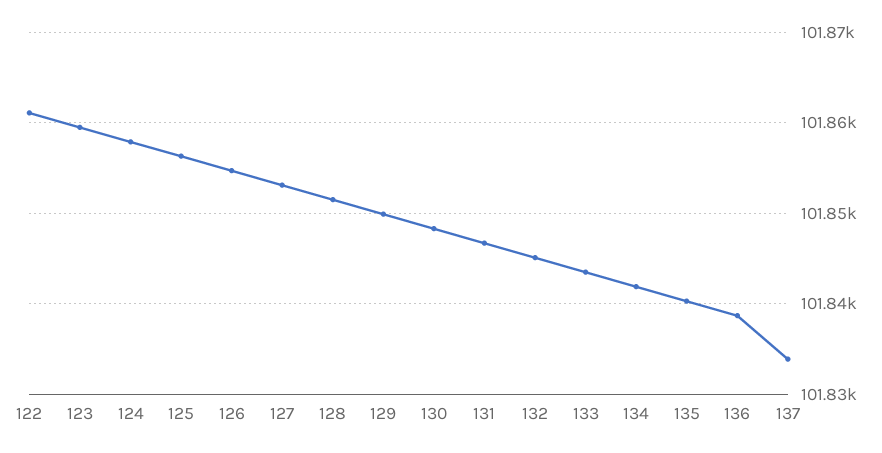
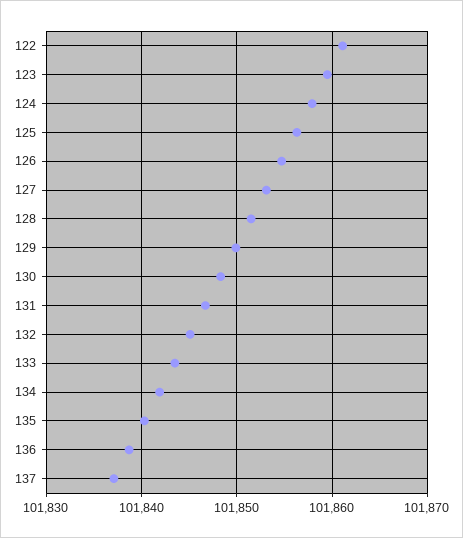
137: 101834 -> 101837

